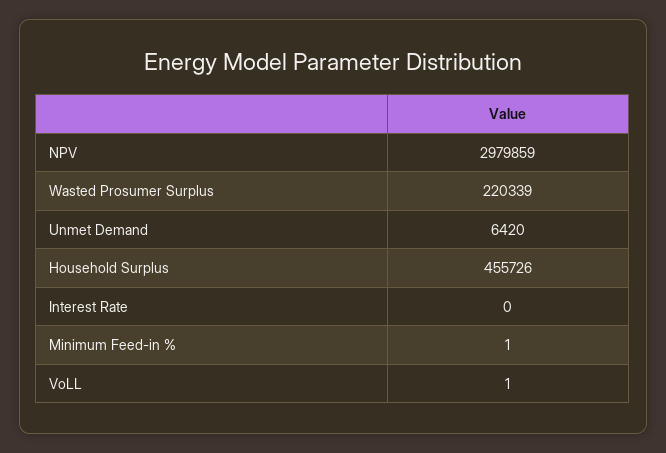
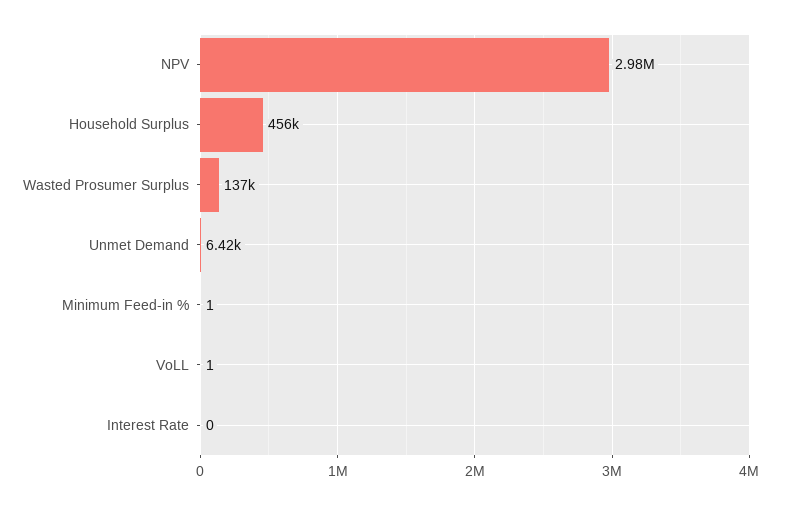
Wasted Prosumer Surplus: 220339 -> 137000

